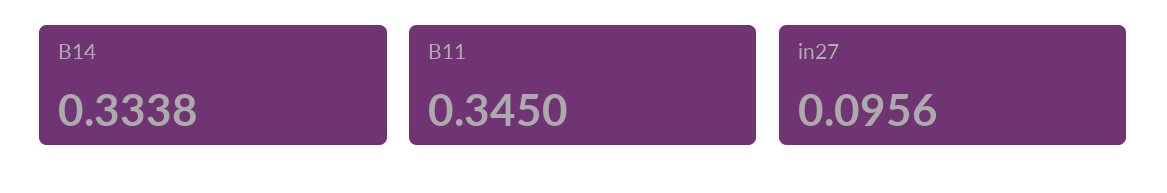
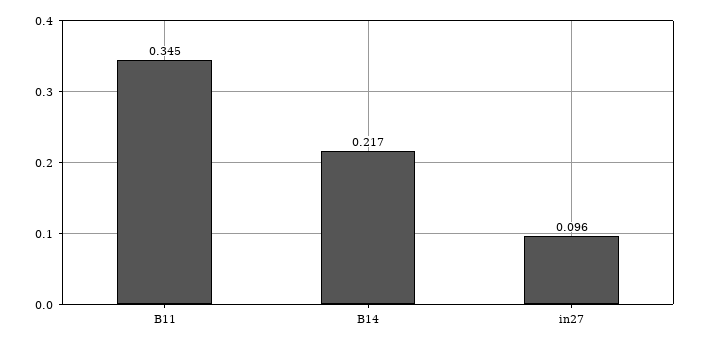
B14: 0.3338 -> 0.217

